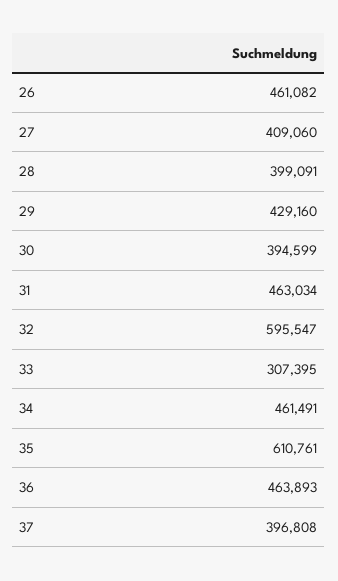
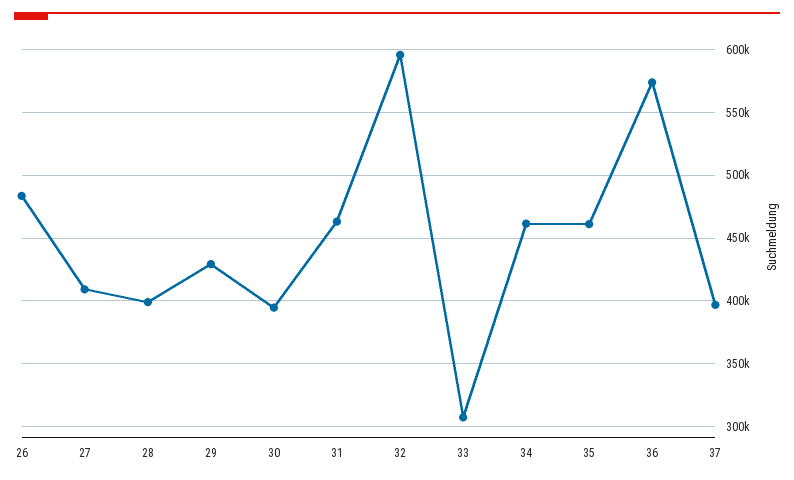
26: 461082 -> 485000
35: 610761 -> 460000
36: 463893 -> 575000

